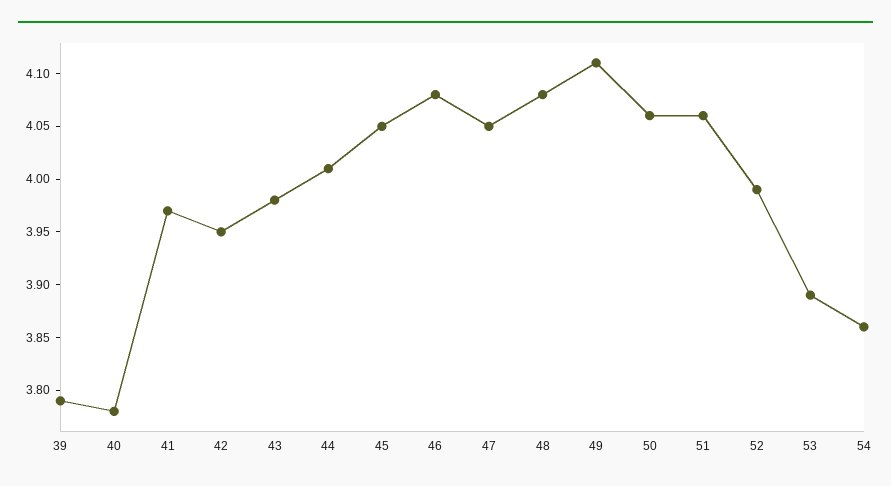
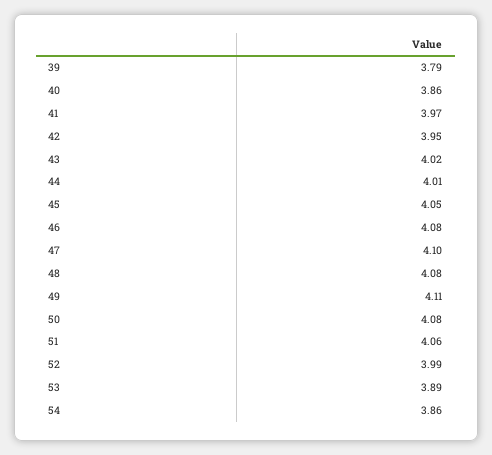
40: 3.78 -> 3.86
43: 3.98 -> 4.02
47: 4.05 -> 4.1
50: 4.06 -> 4.08

